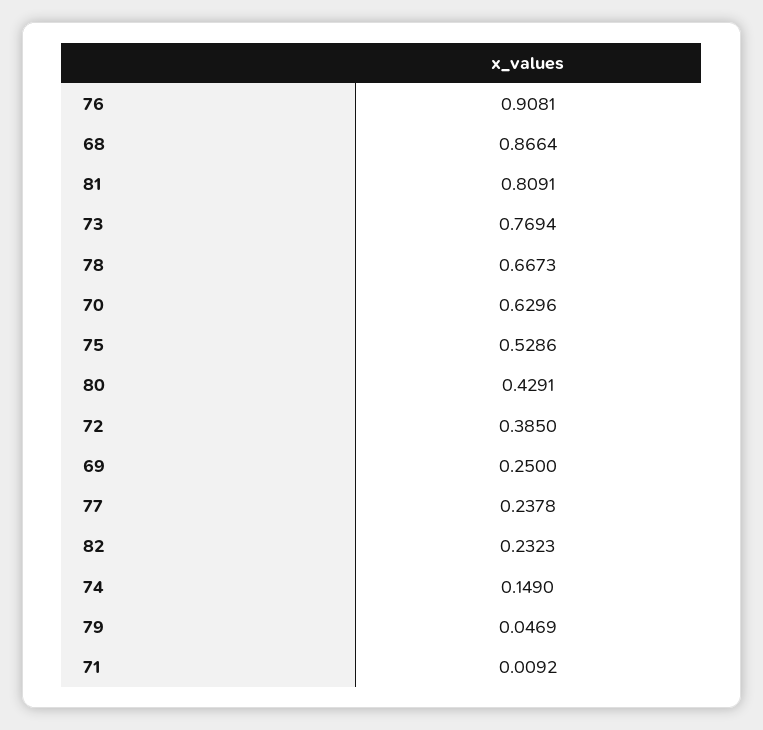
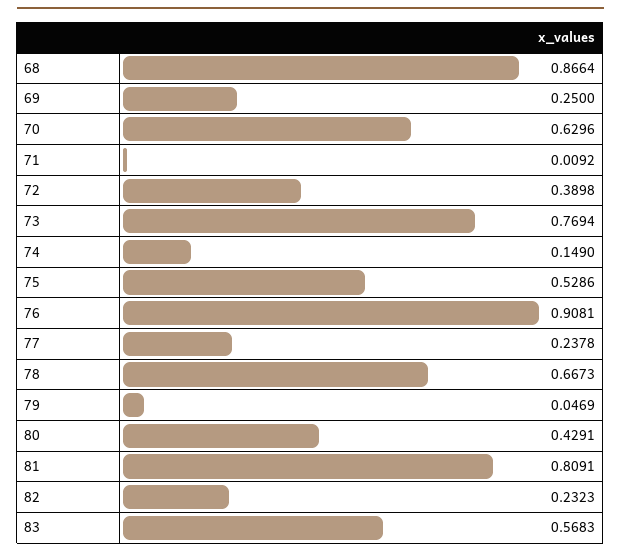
72: 0.385 -> 0.3898
83: none -> 0.5683

